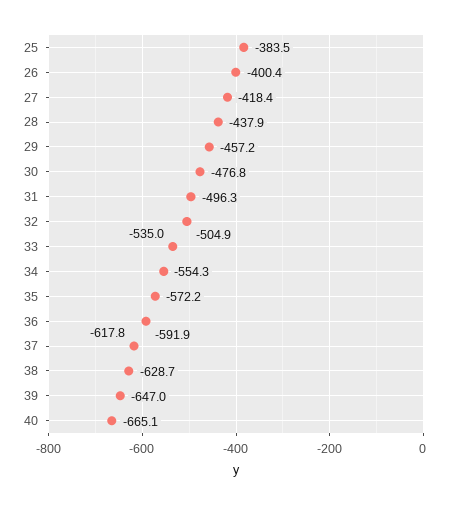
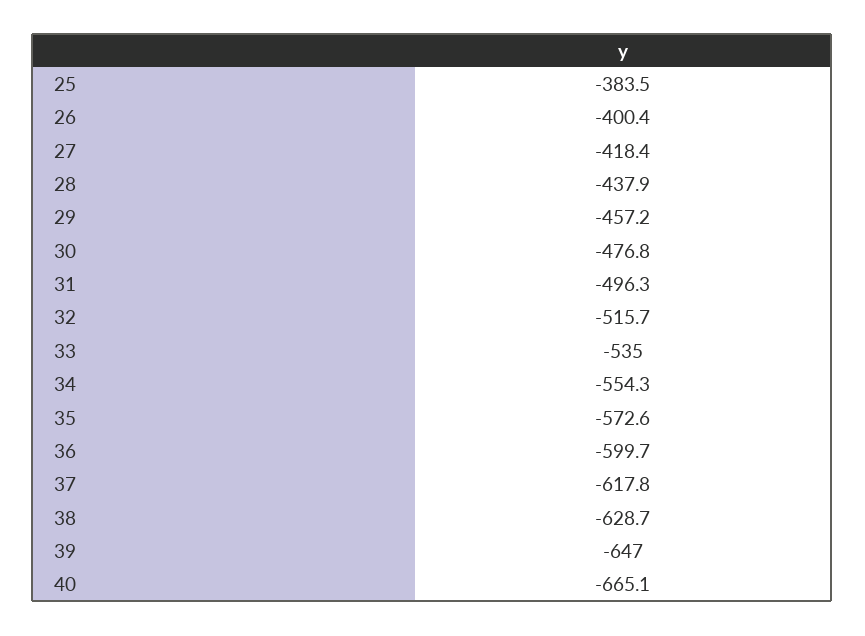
32: -504.9 -> -515.7
35: -572.2 -> -572.6
36: -591.9 -> -599.7

